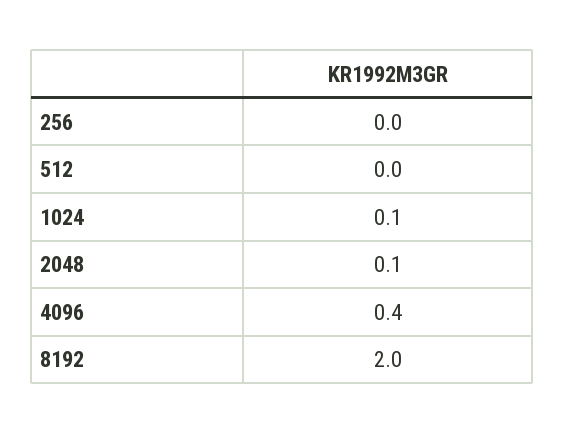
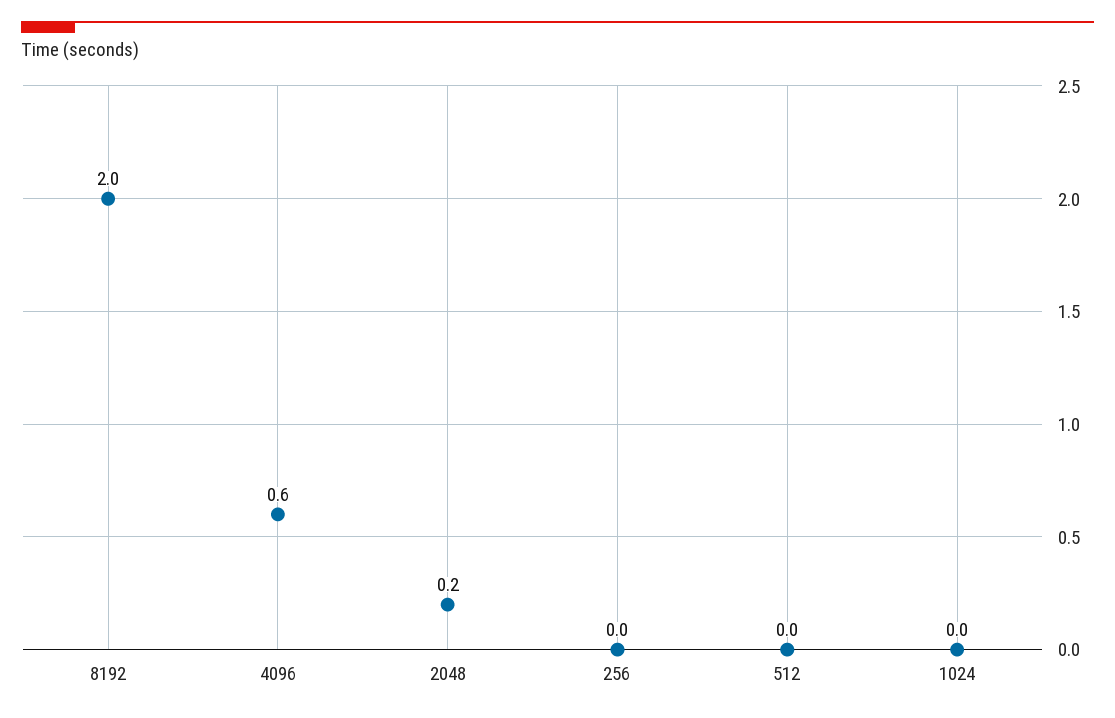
1024: 0.1 -> 0
2048: 0.1 -> 0.2
4096: 0.4 -> 0.6

